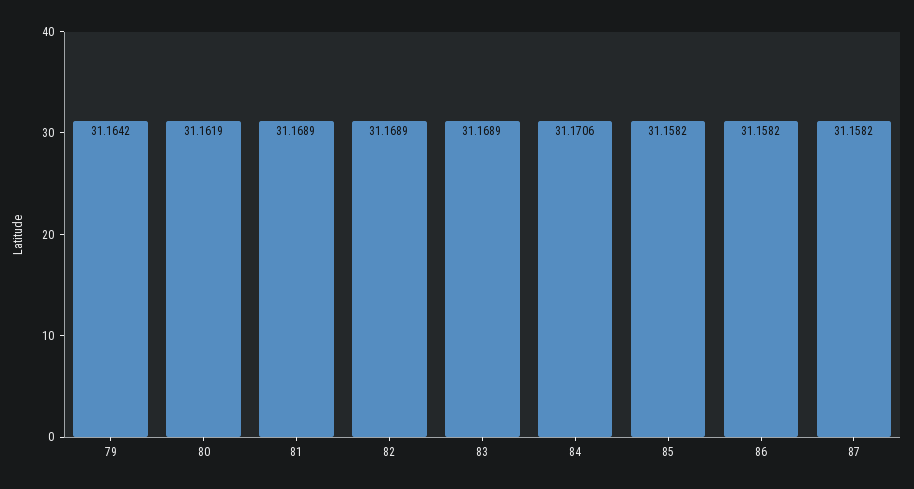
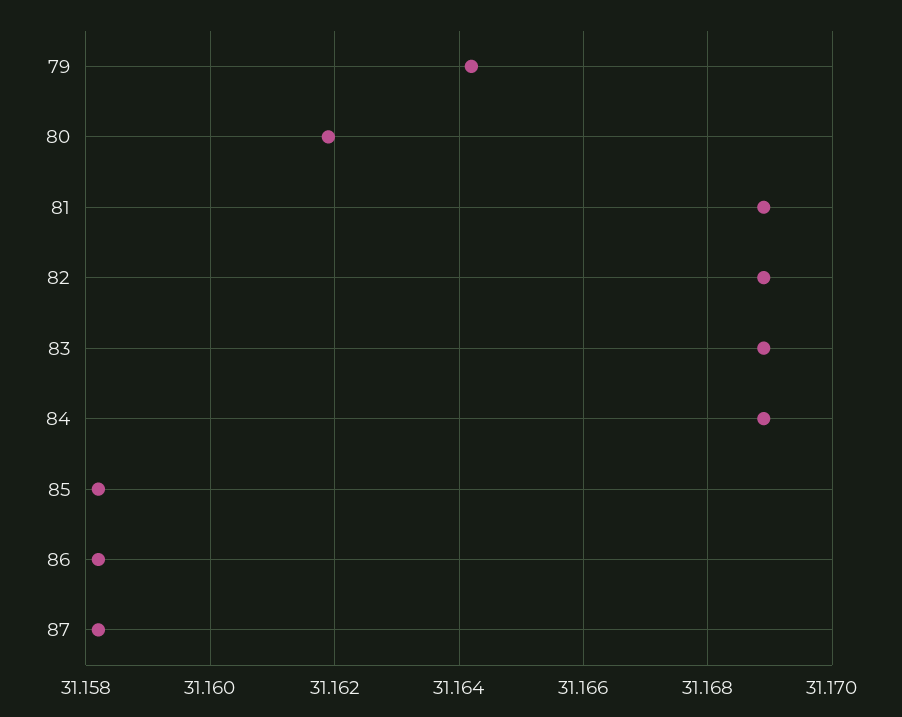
84: 31.1706 -> 31.169

